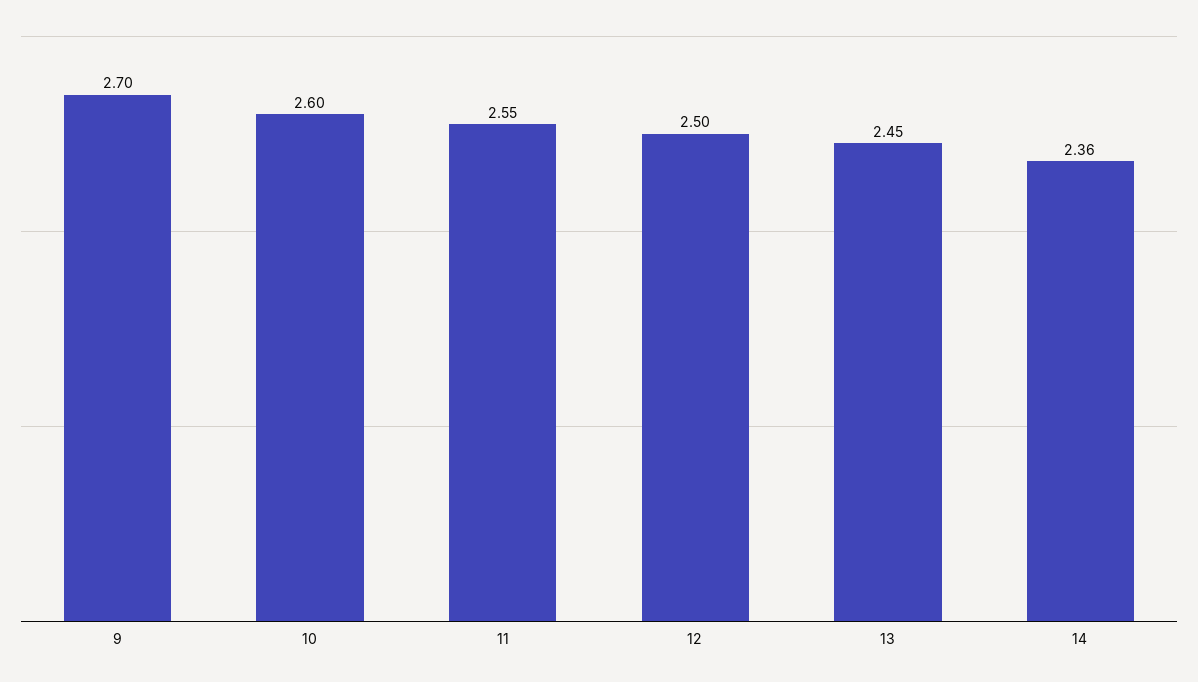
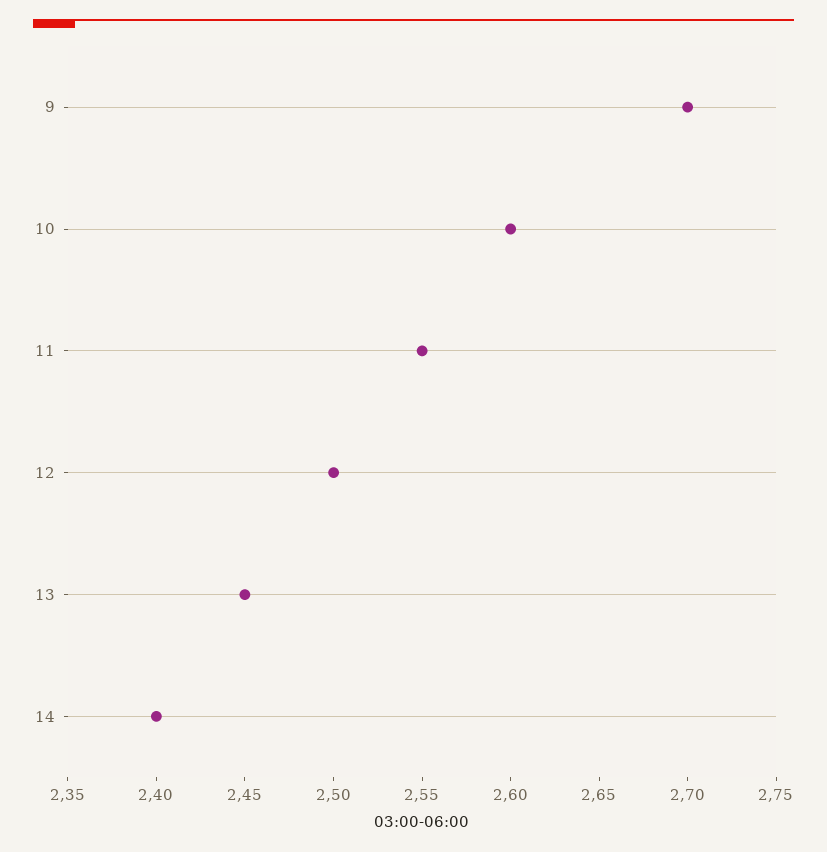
14: 2.36 -> 2.4

